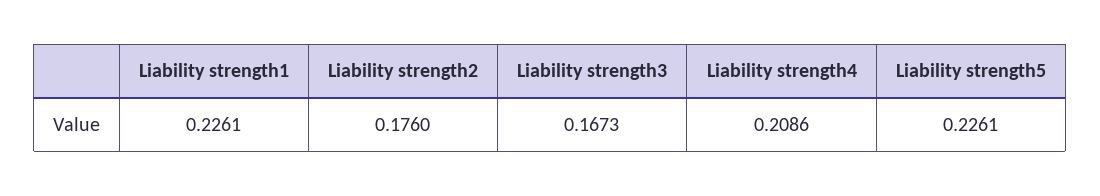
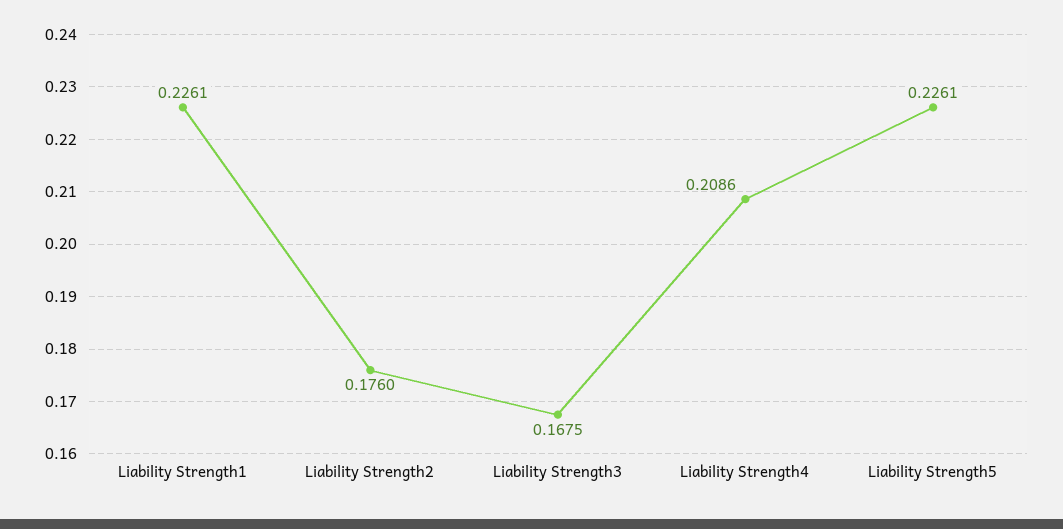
Liability strength3: 0.1673 -> 0.1675

